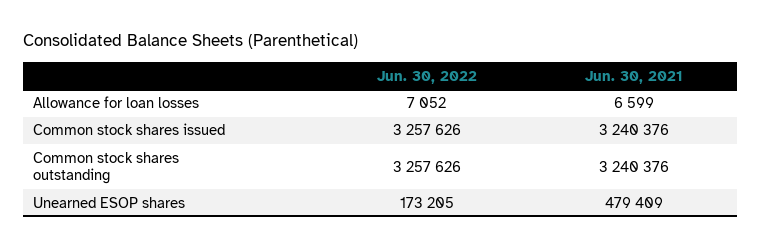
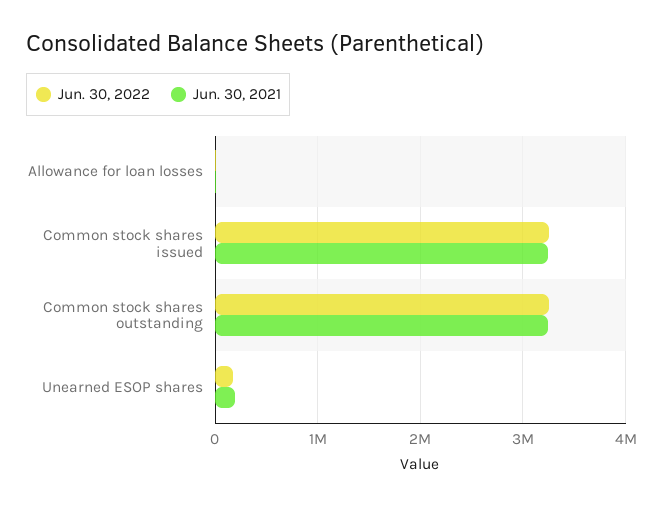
Jun. 30, 2021, Unearned ESOP shares: 479409 -> 200000

